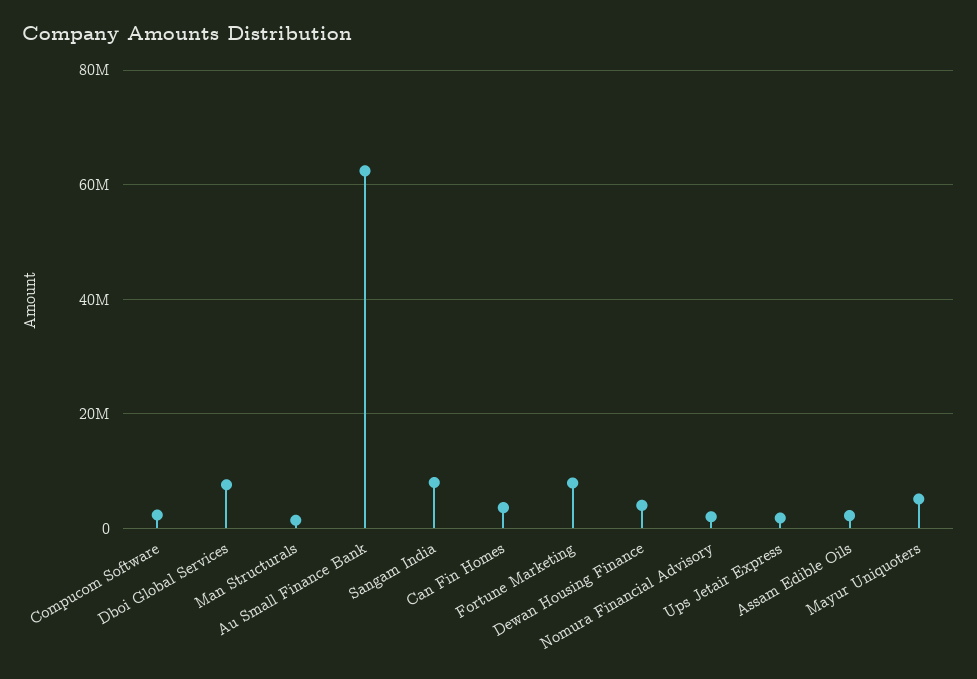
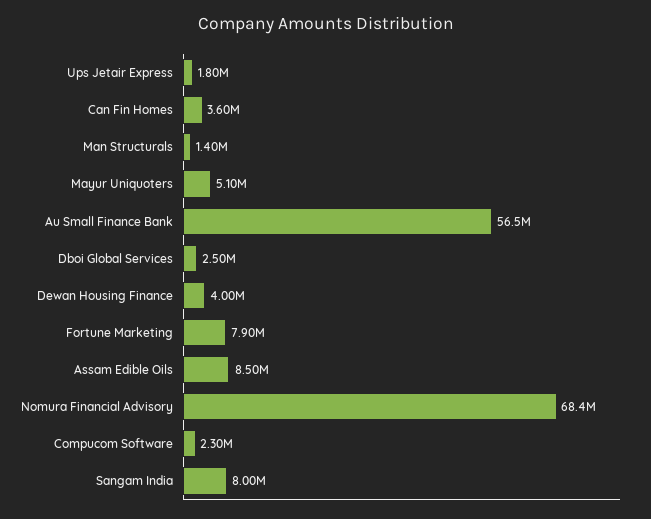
Dboi Global Services: 8000000 -> 2500000
Au Small Finance Bank: 62000000 -> 56500000
Nomura Financial Advisory: 2000000 -> 68400000
Assam Edible Oils: 2000000 -> 8500000

